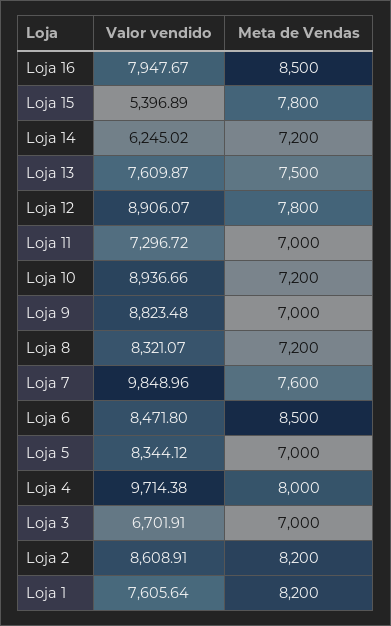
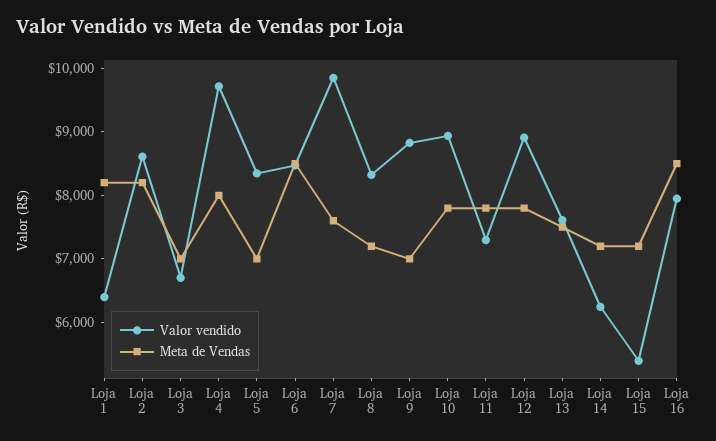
Meta de Vendas, Loja 15: 7800 -> 7200
Meta de Vendas, Loja 11: 7000 -> 7800
Meta de Vendas, Loja 10: 7200 -> 7800
Valor vendido, Loja 1: 7605.64 -> 6400

